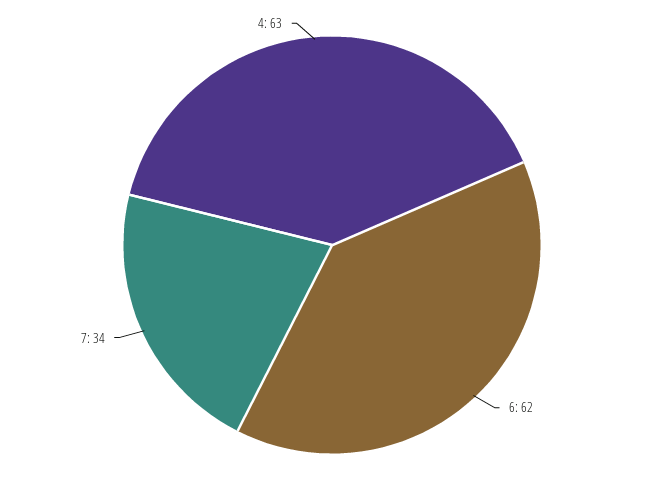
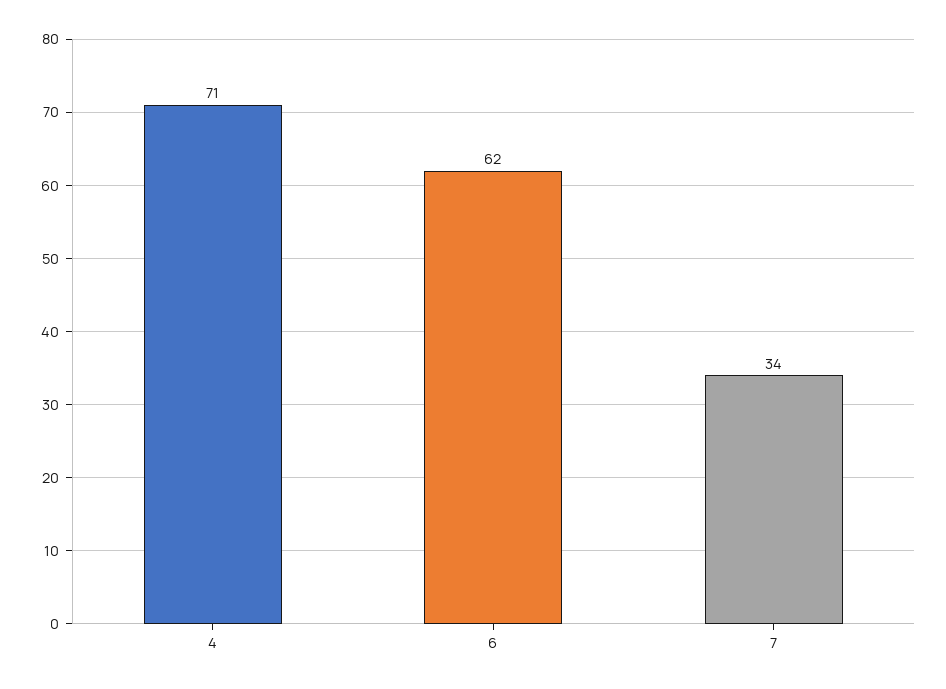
4: 63 -> 71

